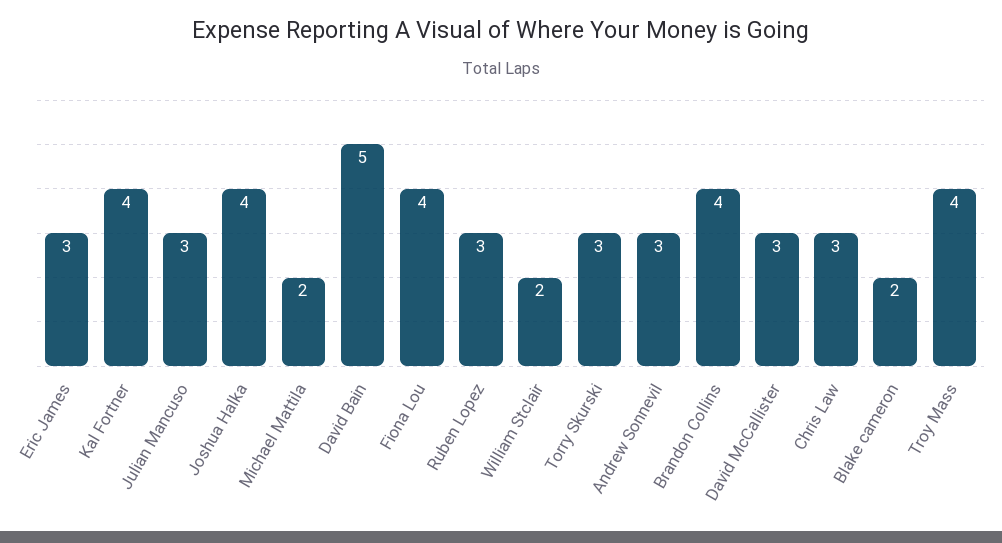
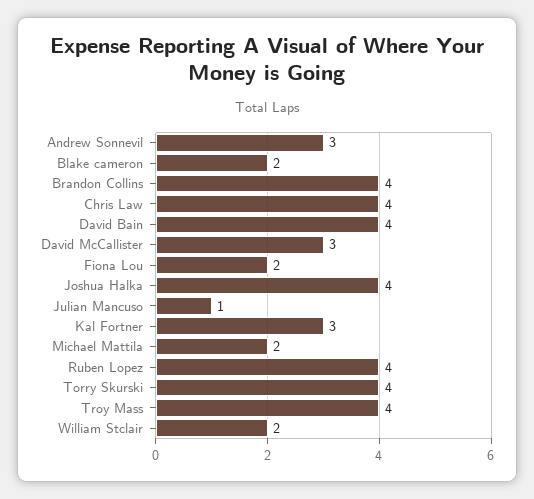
Eric James: 3 -> none
Kal Fortner: 4 -> 3
Julian Mancuso: 3 -> 1
David Bain: 5 -> 4
Fiona Lou: 4 -> 2
Ruben Lopez: 3 -> 4
Torry Skurski: 3 -> 4
Chris Law: 3 -> 4

